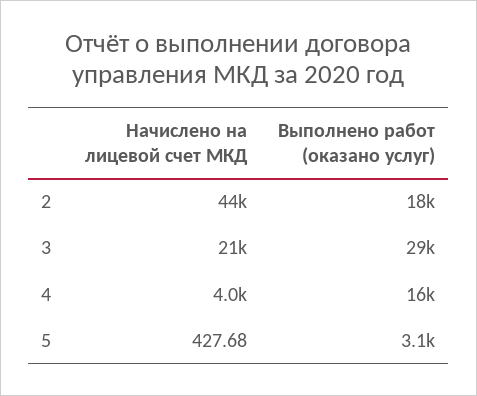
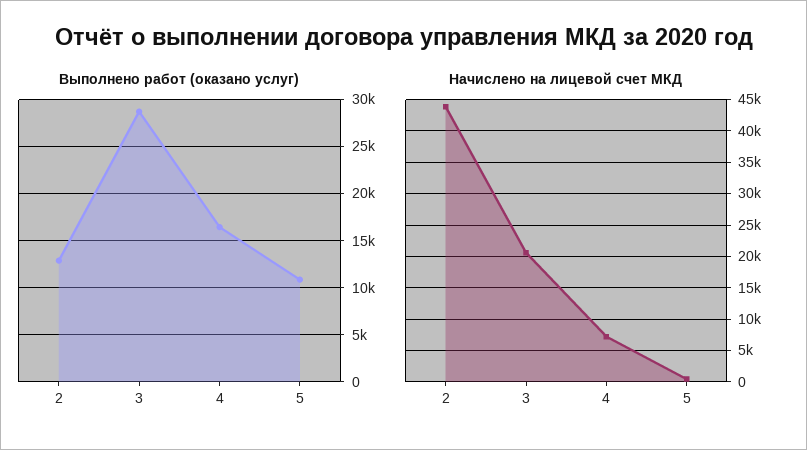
Выполнено работ (оказано услуг), 2: 18000 -> 13000
Начислено на лицевой счет МКД, 4: 4000 -> 7000
Выполнено работ (оказано услуг), 5: 3100 -> 11000

